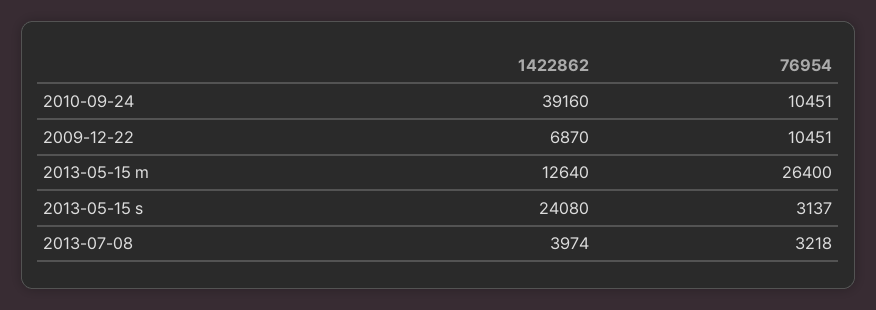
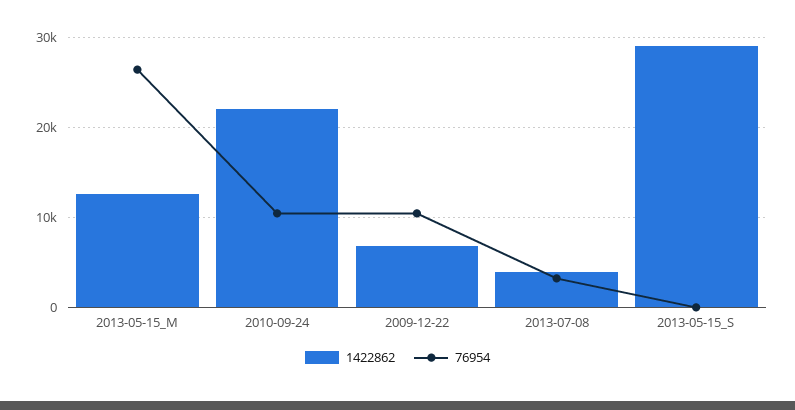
1422862, 2010-09-24: 39160 -> 22000
1422862, 2013-05-15 s: 24080 -> 29000
76954, 2013-05-15 s: 3137 -> 0

